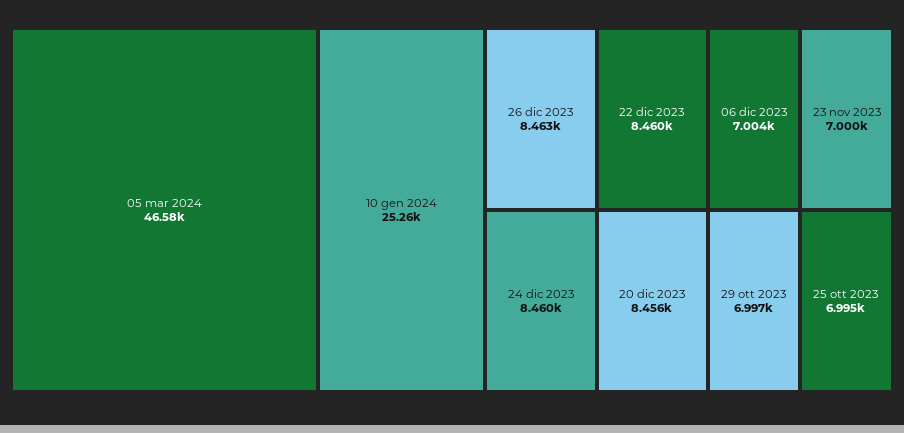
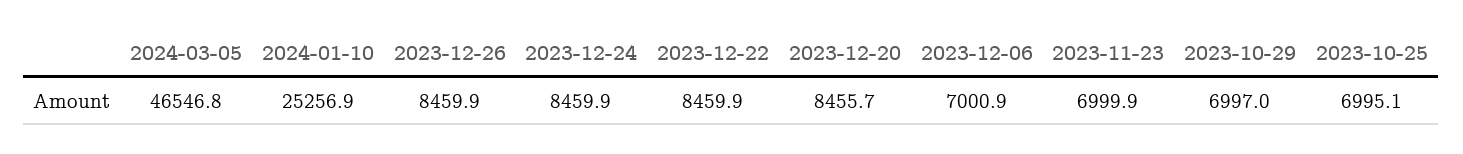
05 mar 2024: 46580 -> 46546.8
26 dic 2023: 8463 -> 8459.9
06 dic 2023: 7004 -> 7000.9

